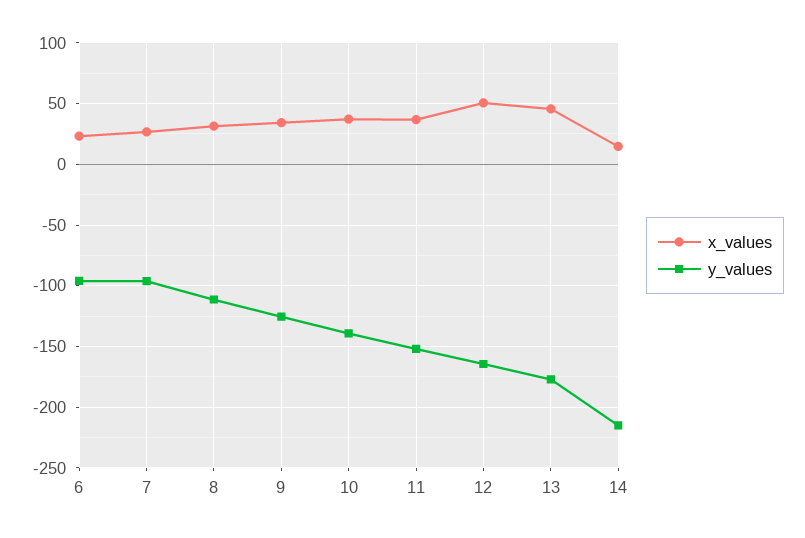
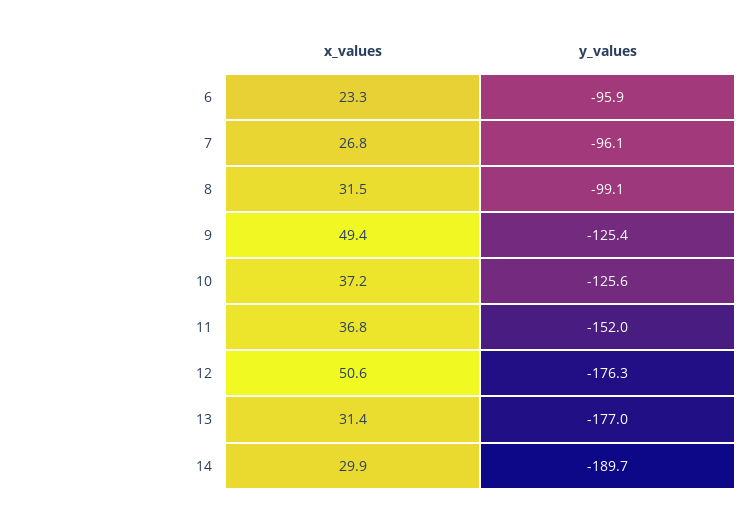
y_values, 8: -110 -> -99.1
x_values, 9: 35 -> 49.4
y_values, 10: -140 -> -125.6
y_values, 12: -165 -> -176.3
x_values, 13: 45 -> 31.4
x_values, 14: 15 -> 29.9
y_values, 14: -215 -> -189.7

